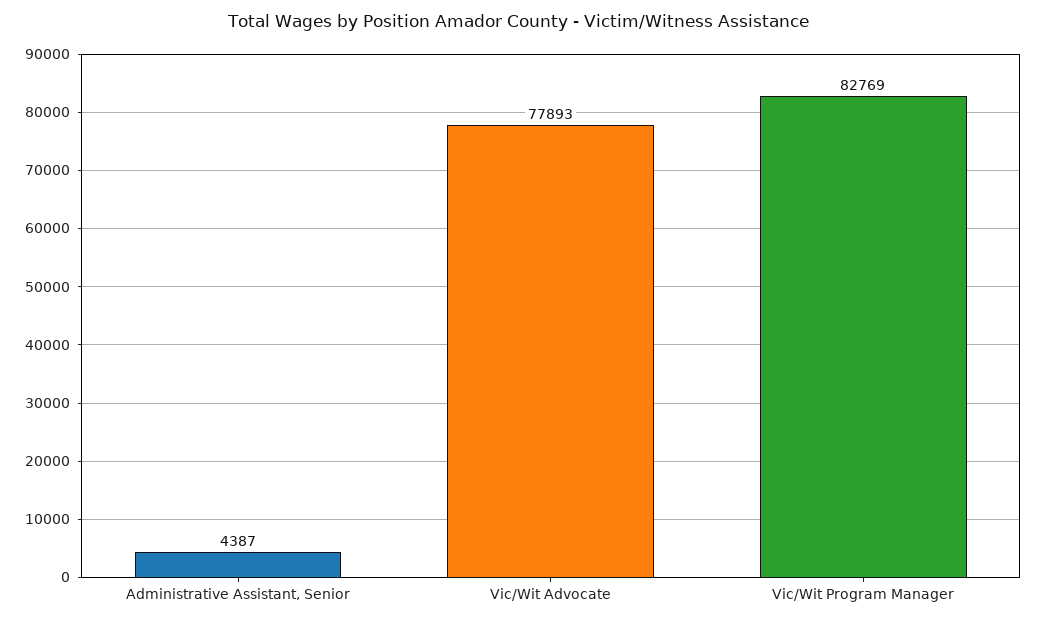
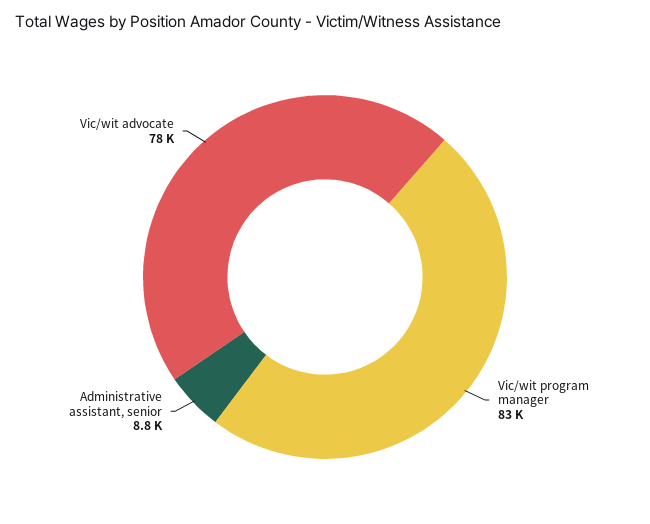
Administrative Assistant, Senior: 4387 -> 8800

